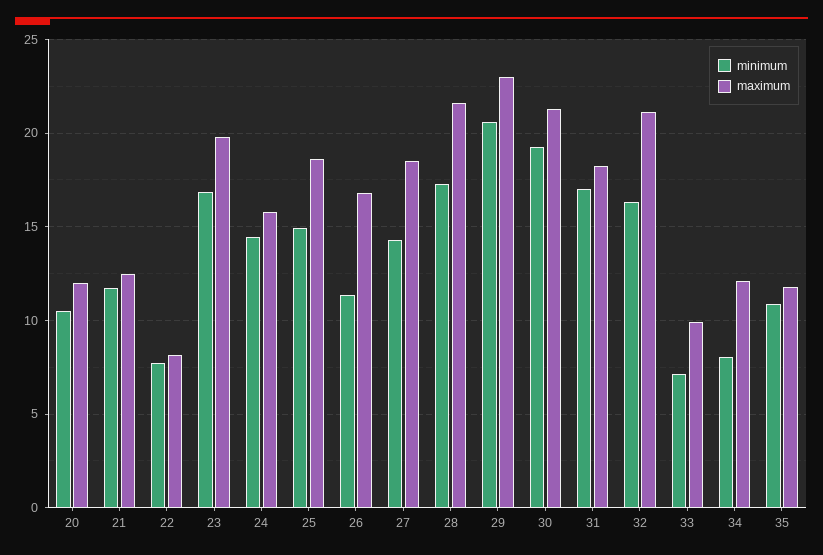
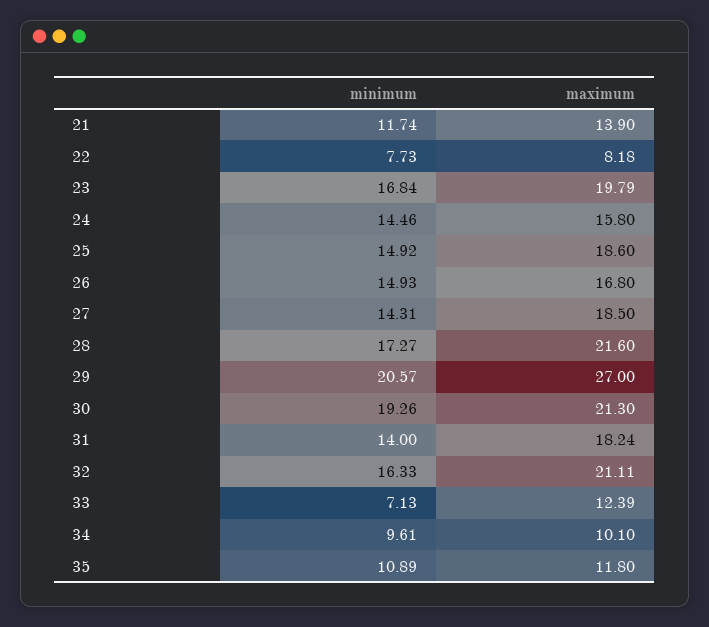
minimum, 20: 10.5 -> none
maximum, 20: 12 -> none
maximum, 21: 12.5 -> 13.9
minimum, 26: 11.5 -> 14.93
maximum, 29: 23 -> 27
minimum, 31: 17 -> 14
maximum, 33: 10 -> 12.39
minimum, 34: 8 -> 9.61
maximum, 34: 12 -> 10.1

